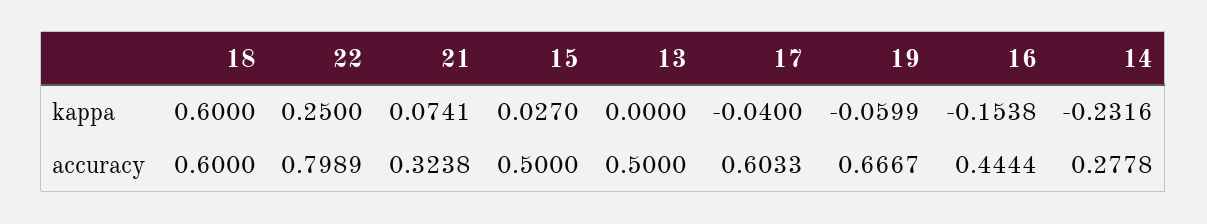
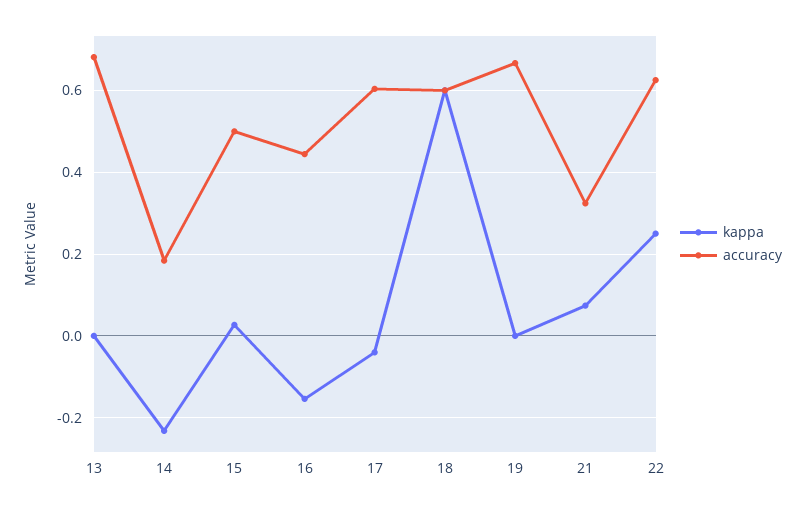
kappa, 19: -0.0599 -> 0
accuracy, 22: 0.7989 -> 0.62
accuracy, 13: 0.5 -> 0.68
accuracy, 14: 0.2778 -> 0.18

